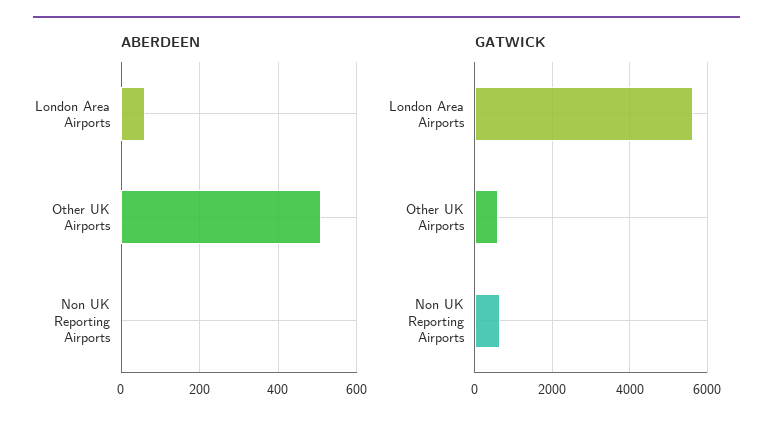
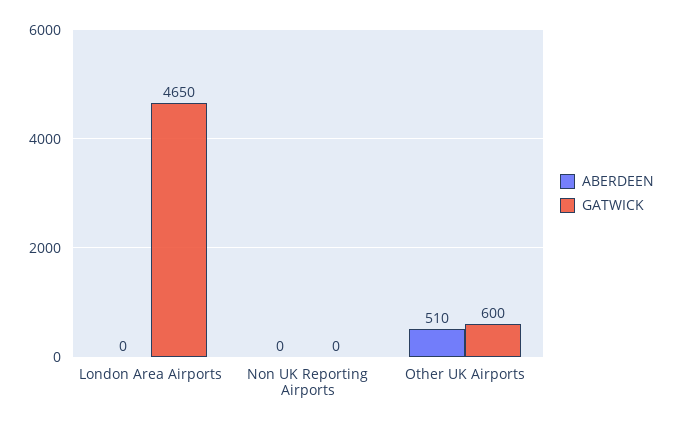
ABERDEEN, London Area Airports: 60 -> 0
GATWICK, London Area Airports: 5600 -> 4650
GATWICK, Non UK Reporting Airports: 600 -> 0

